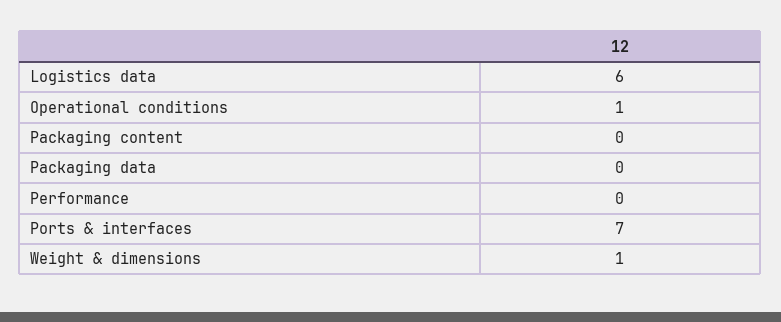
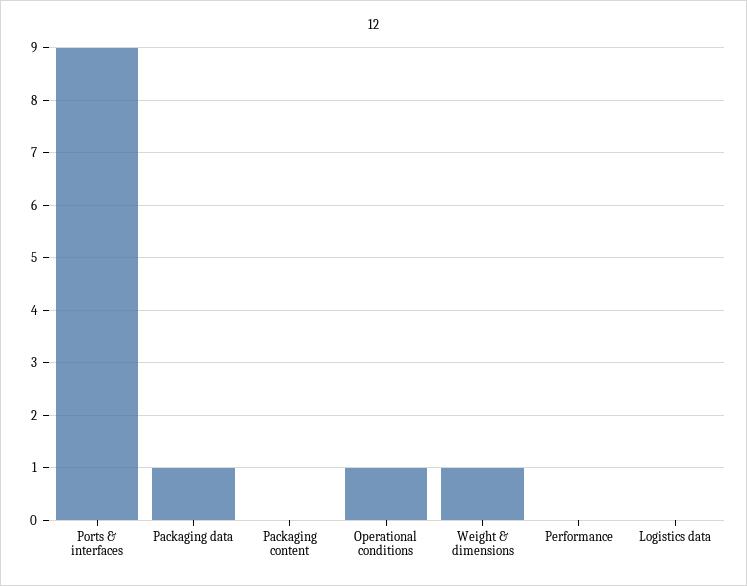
Logistics data: 6 -> 0
Packaging data: 0 -> 1
Ports & interfaces: 7 -> 9

